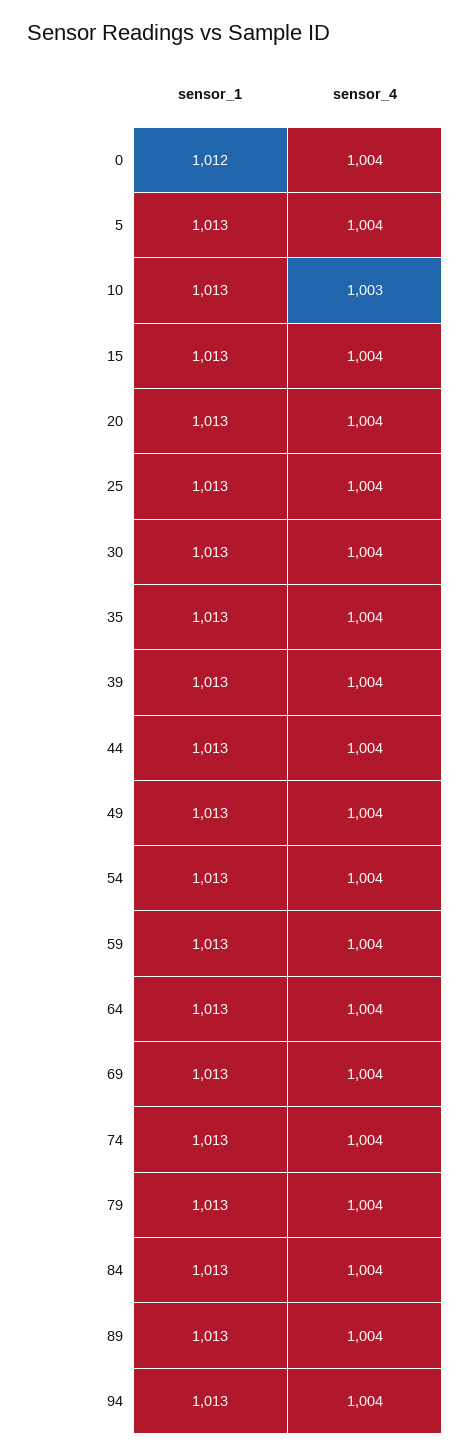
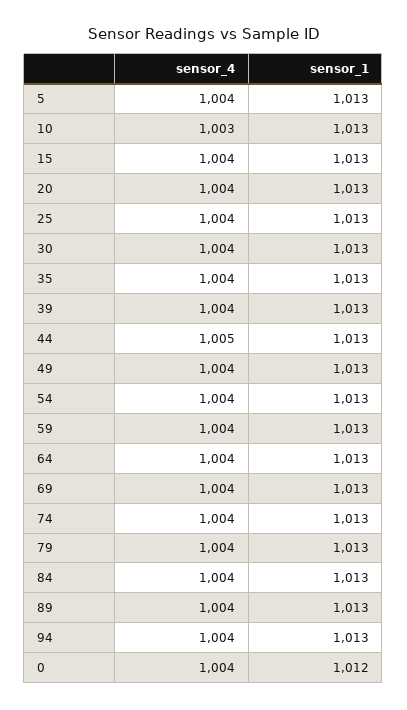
sensor_4, 44: 1004 -> 1005

